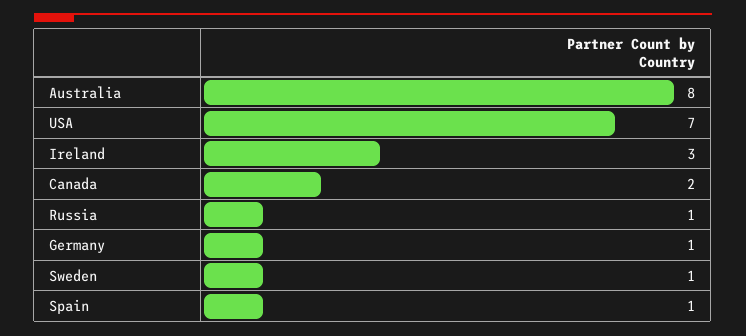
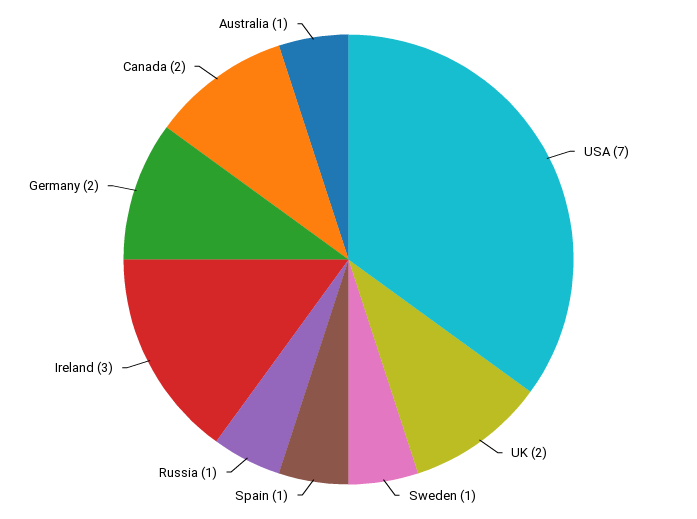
Australia: 8 -> 1
Germany: 1 -> 2
UK: none -> 2

